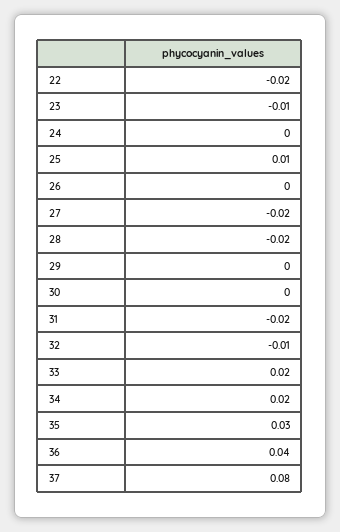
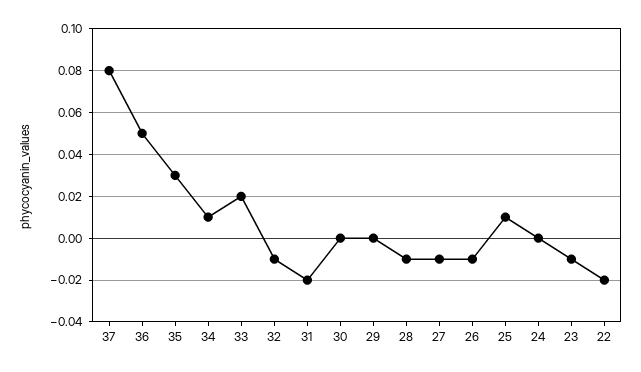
26: 0 -> -0.01
27: -0.02 -> -0.01
28: -0.02 -> -0.01
34: 0.02 -> 0.01
36: 0.04 -> 0.05

